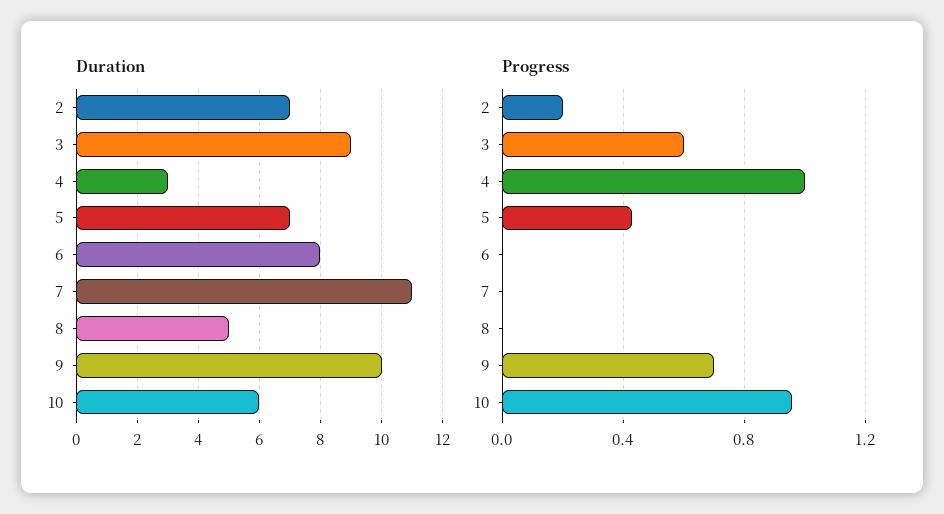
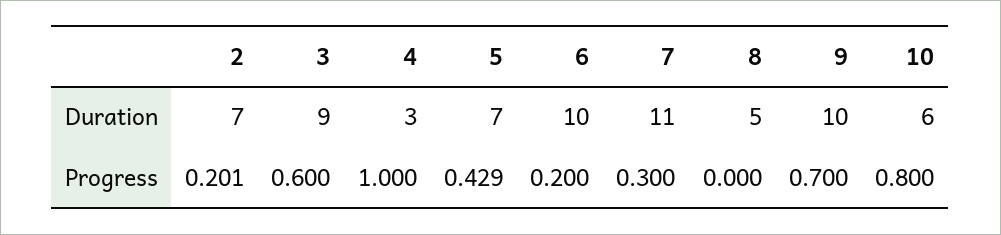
Duration, 6: 8 -> 10
Progress, 6: 0 -> 0.2
Progress, 7: 0 -> 0.3
Progress, 10: 0.95 -> 0.8

